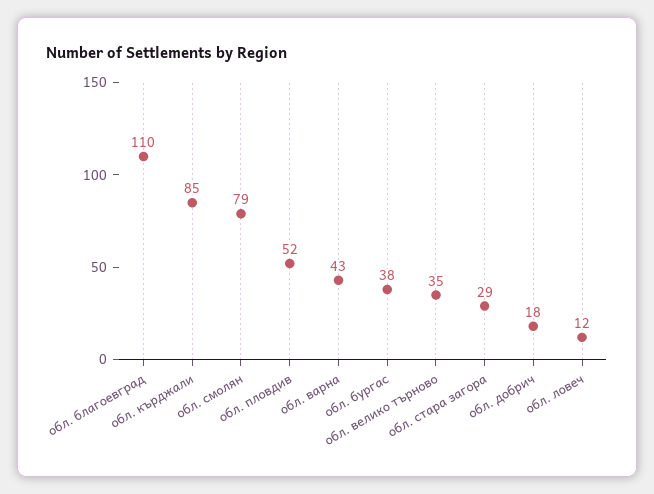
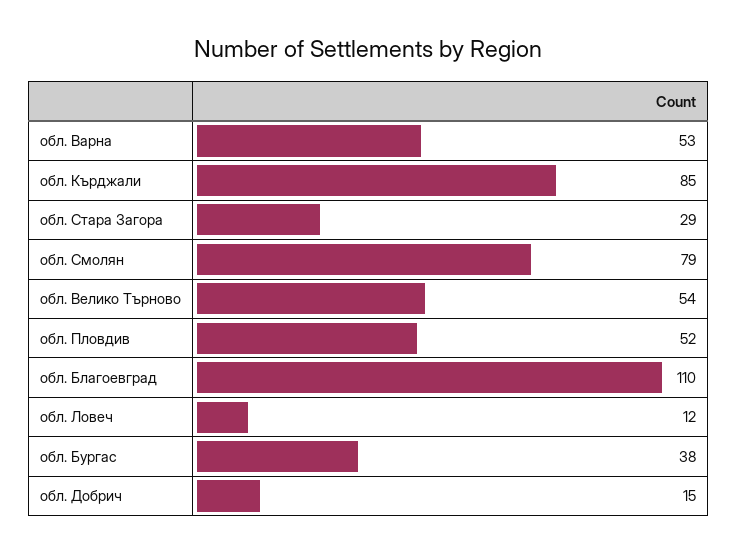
обл. варна: 43 -> 53
обл. велико търново: 35 -> 54
обл. добрич: 18 -> 15

